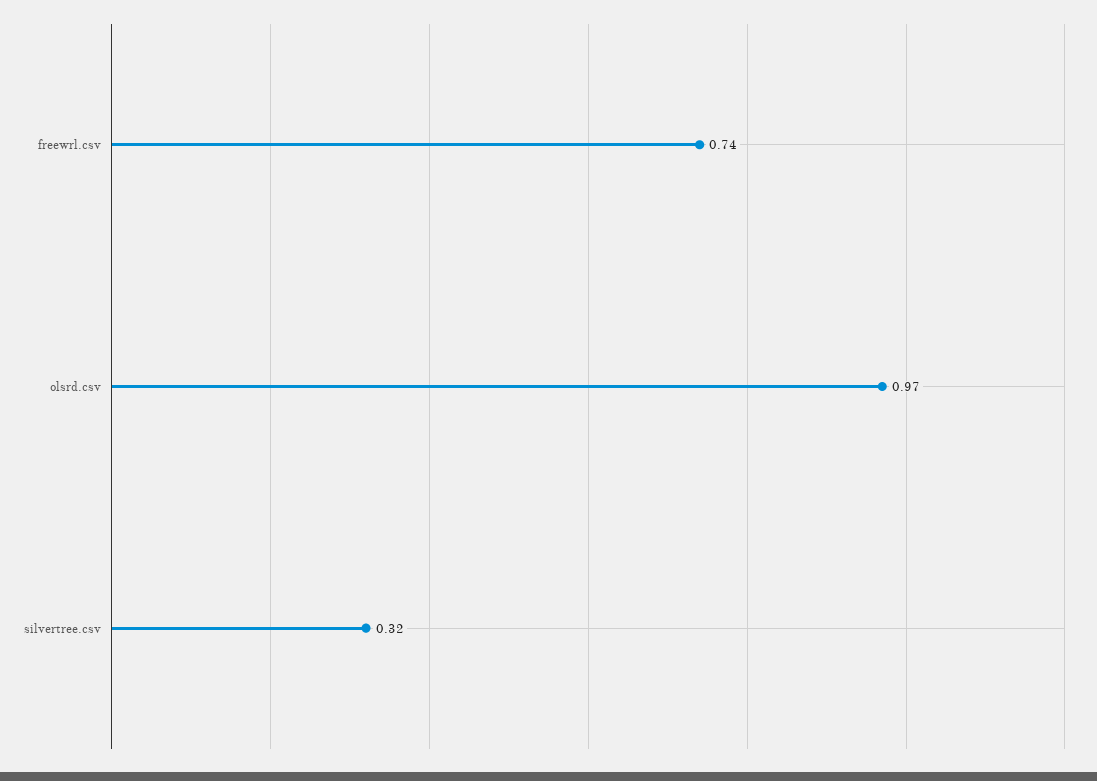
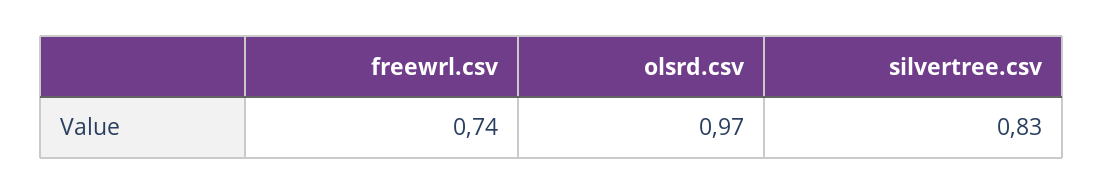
silvertree.csv: 0.32 -> 0.83

